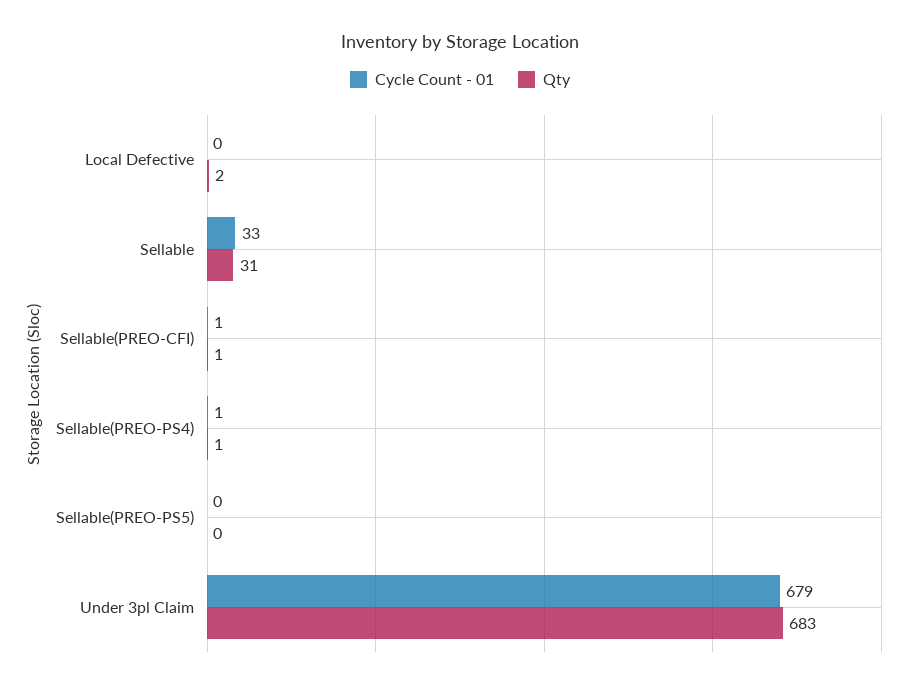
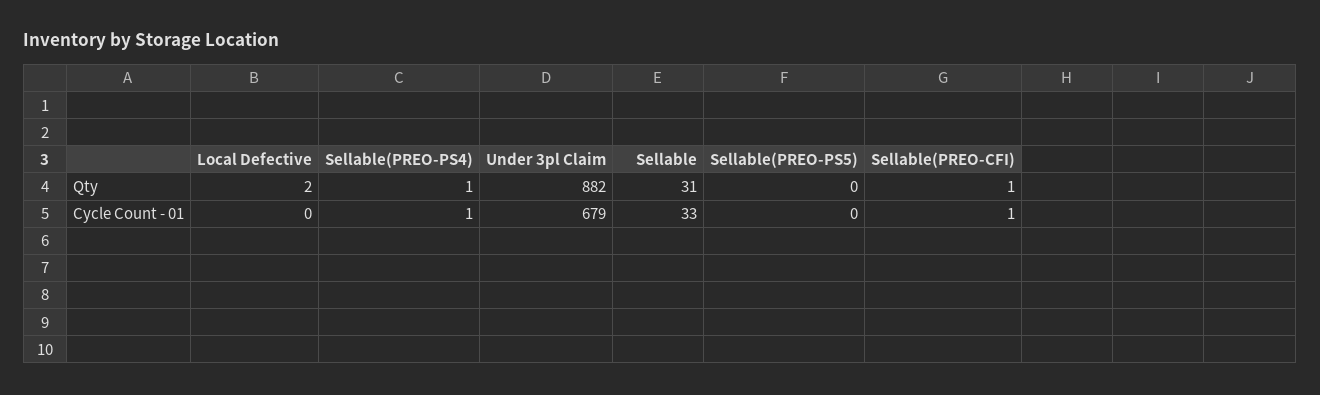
Qty, Under 3pl Claim: 683 -> 882

